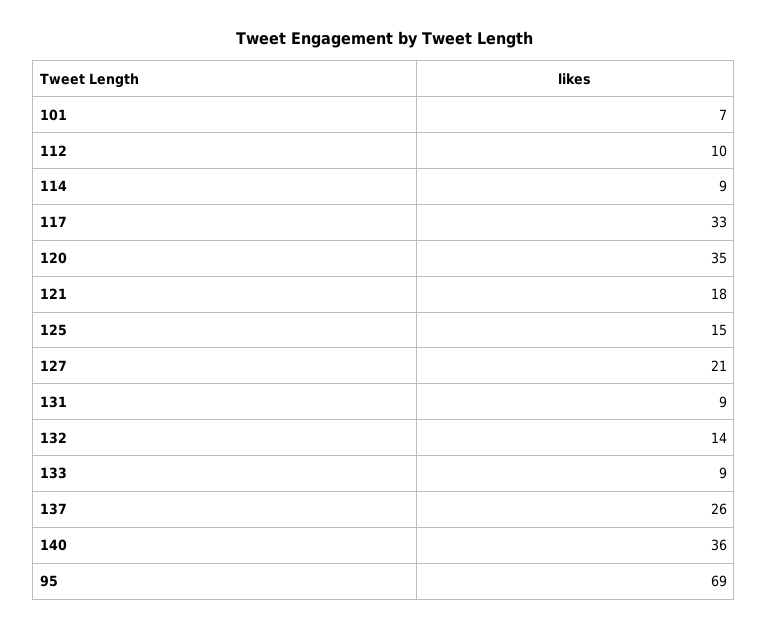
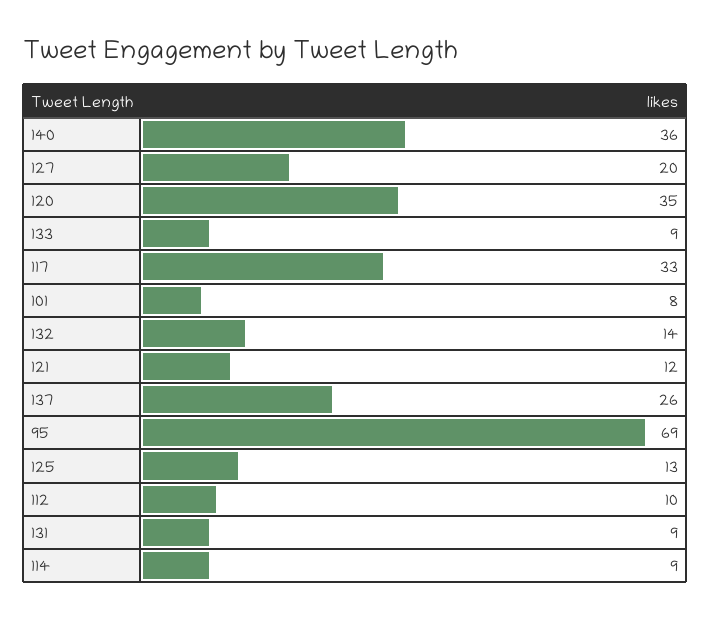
101: 7 -> 8
121: 18 -> 12
125: 15 -> 13
127: 21 -> 20

